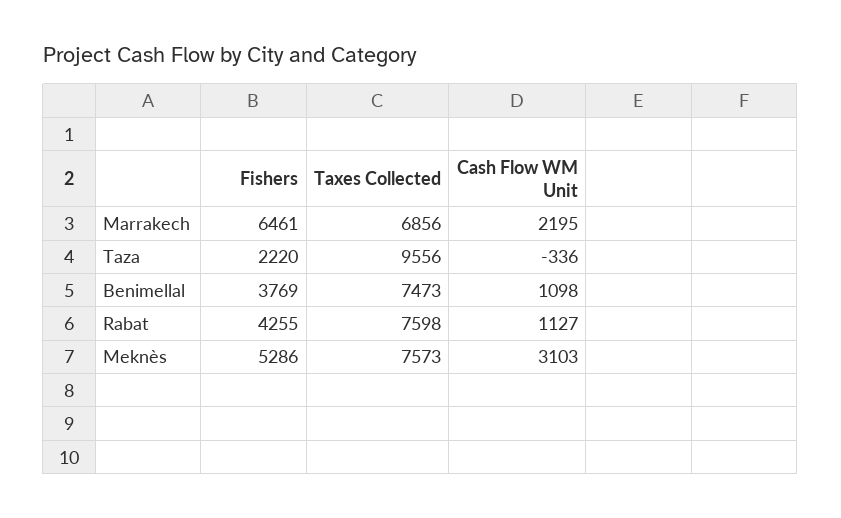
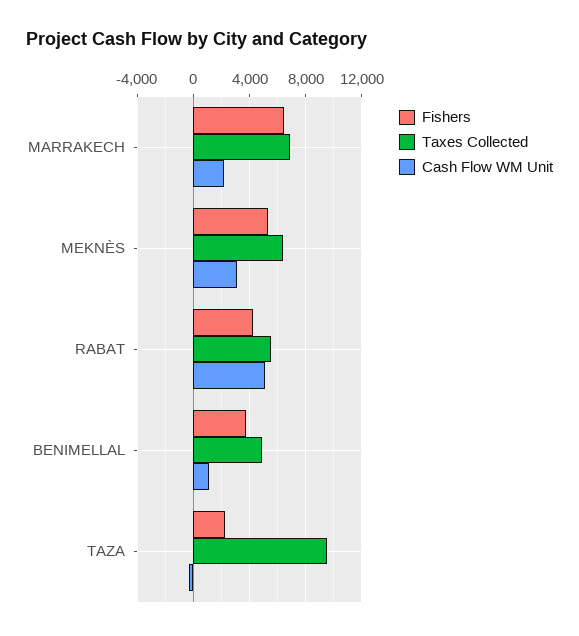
Taxes Collected, Benimellal: 7473 -> 5000
Taxes Collected, Rabat: 7598 -> 5500
Cash Flow WM Unit, Rabat: 1127 -> 5000
Taxes Collected, Meknès: 7573 -> 6500

